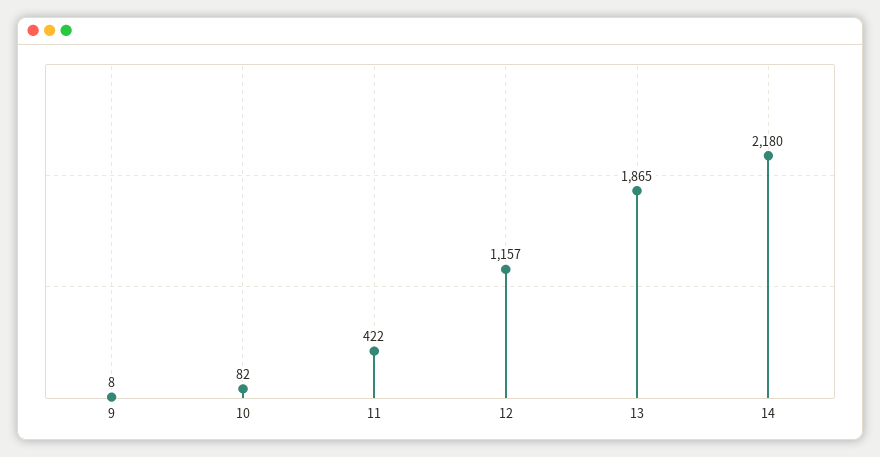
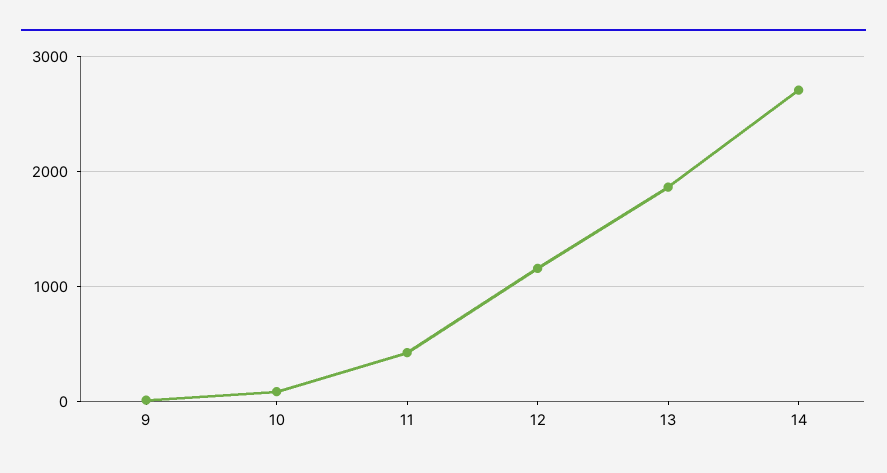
14: 2180 -> 2700

